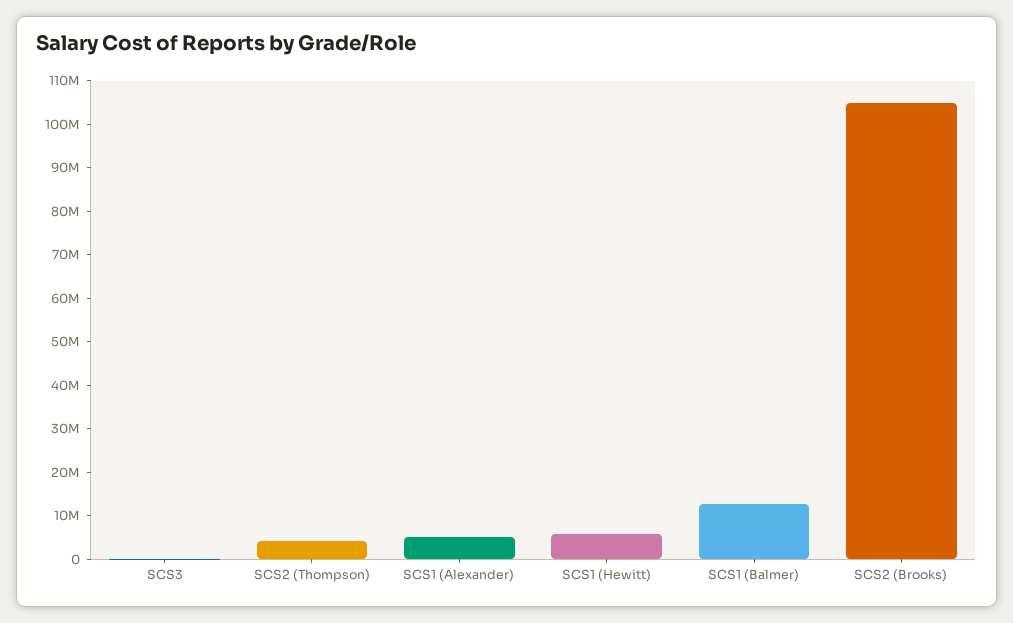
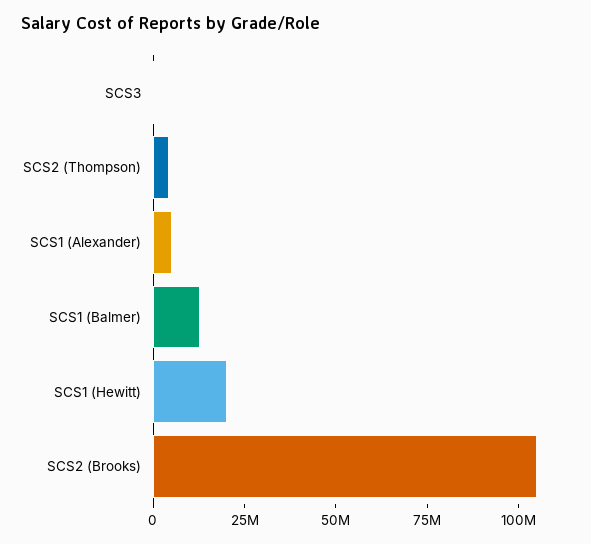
SCS1 (Hewitt): 6000000 -> 20000000

